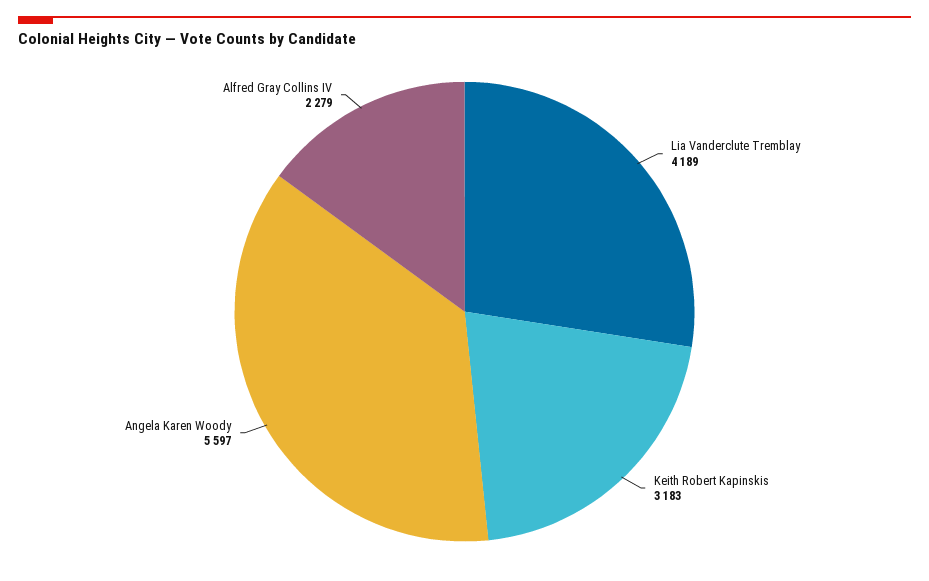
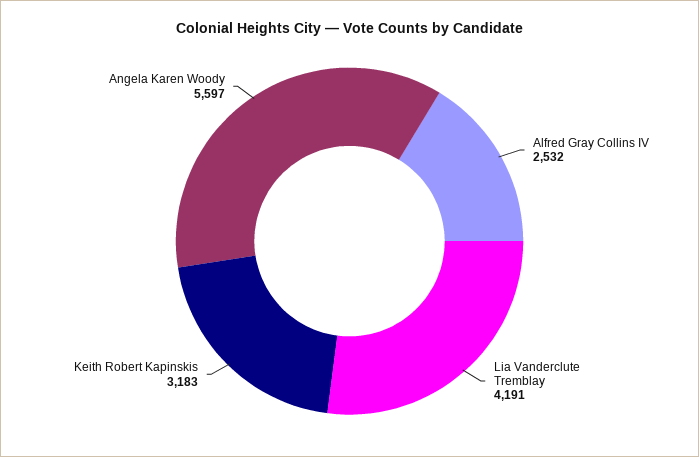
Lia Vanderclute Tremblay: 4189 -> 4191
Alfred Gray Collins IV: 2279 -> 2532

